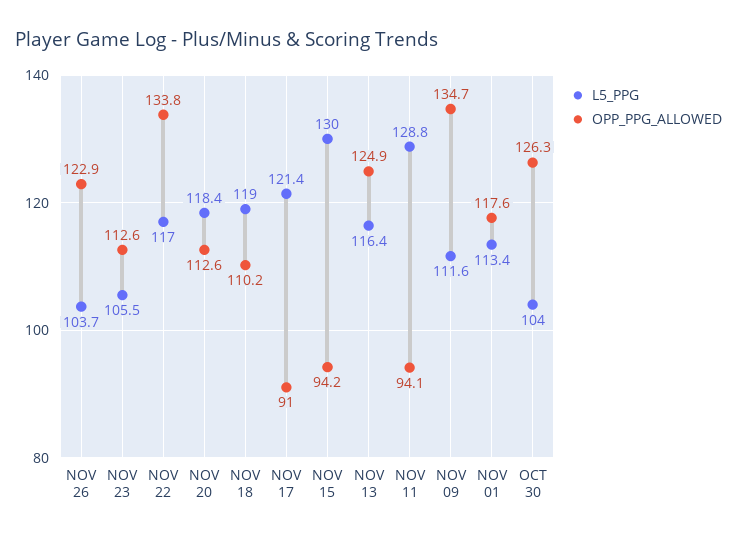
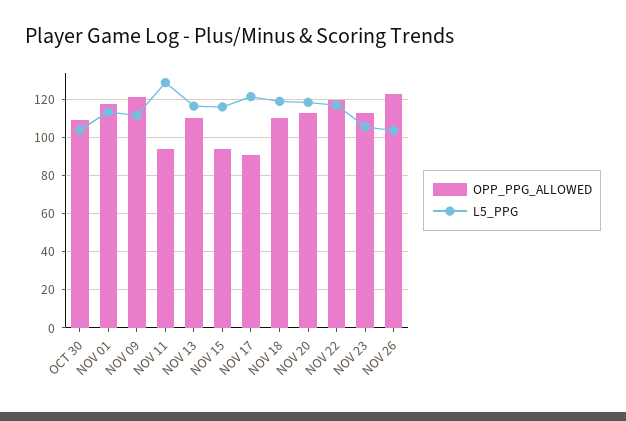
OPP_PPG_ALLOWED, NOV 22: 133.8 -> 120
L5_PPG, NOV 15: 130 -> 115
OPP_PPG_ALLOWED, NOV 13: 124.9 -> 110
OPP_PPG_ALLOWED, NOV 09: 134.7 -> 120
OPP_PPG_ALLOWED, OCT 30: 126.3 -> 110

